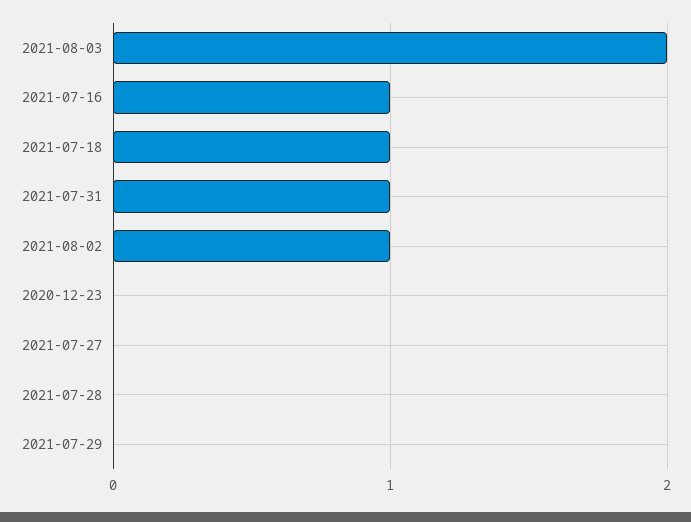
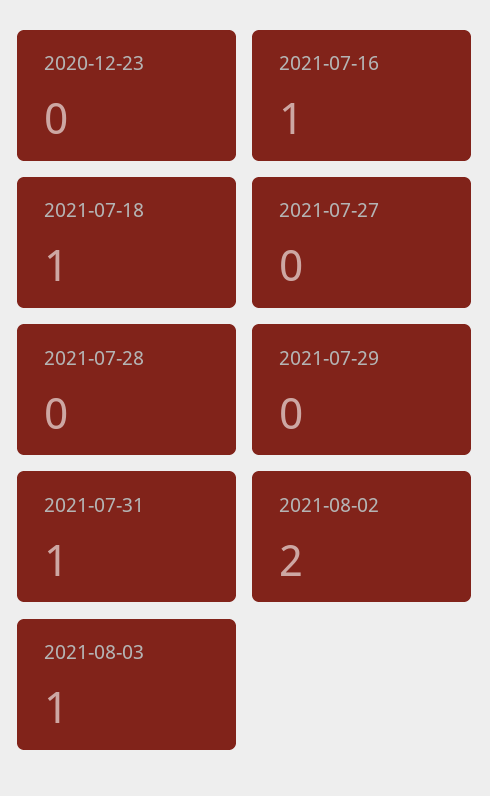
2021-08-03: 2 -> 1
2021-08-02: 1 -> 2

